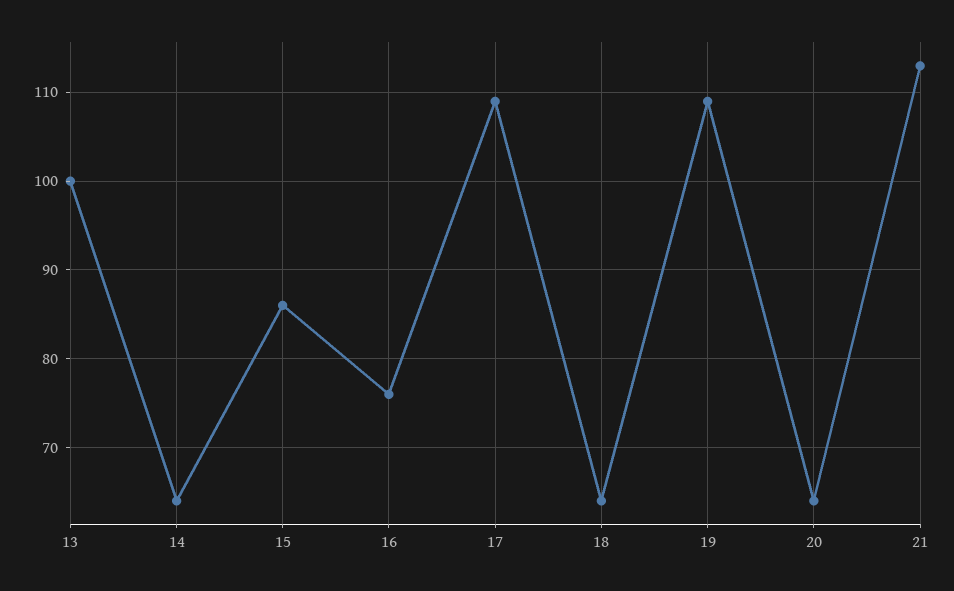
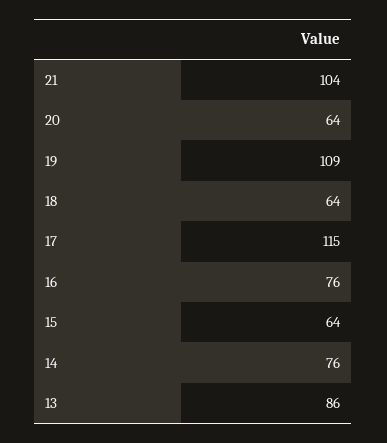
13: 100 -> 86
14: 64 -> 76
15: 86 -> 64
17: 109 -> 115
21: 113 -> 104

